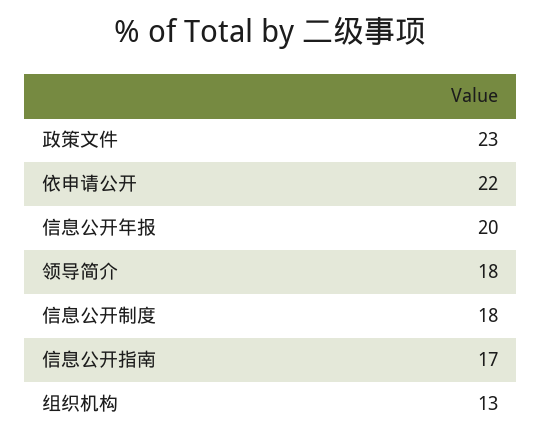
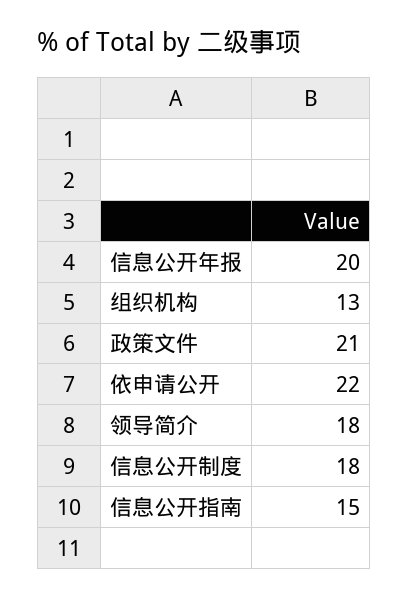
政策文件: 23 -> 21
信息公开指南: 17 -> 15

